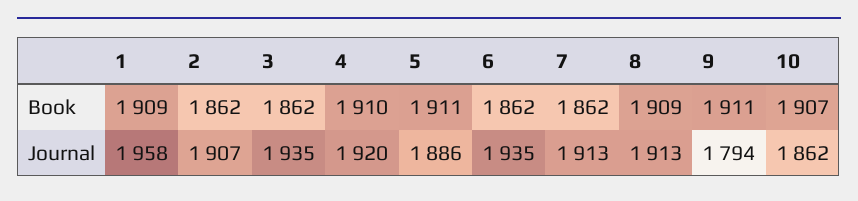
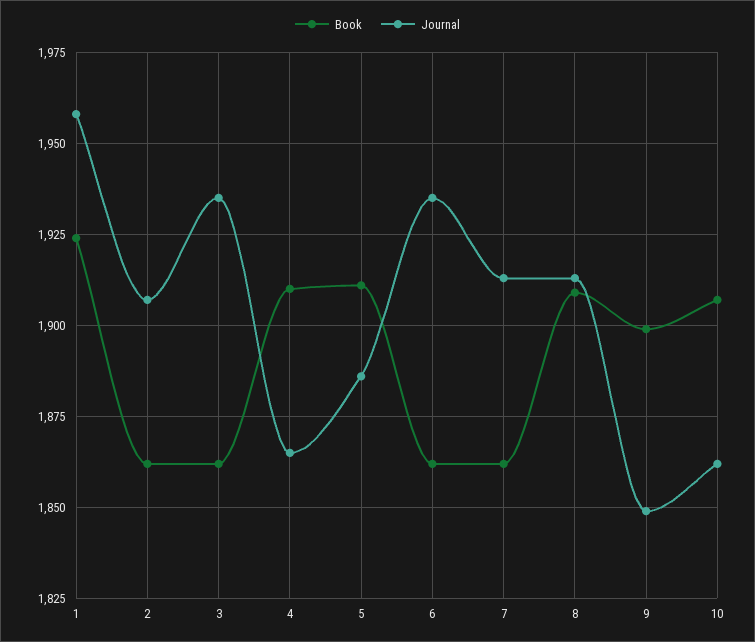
Book, 1: 1909 -> 1925
Book, 9: 1911 -> 1900
Journal, 4: 1920 -> 1865
Journal, 9: 1794 -> 1850

